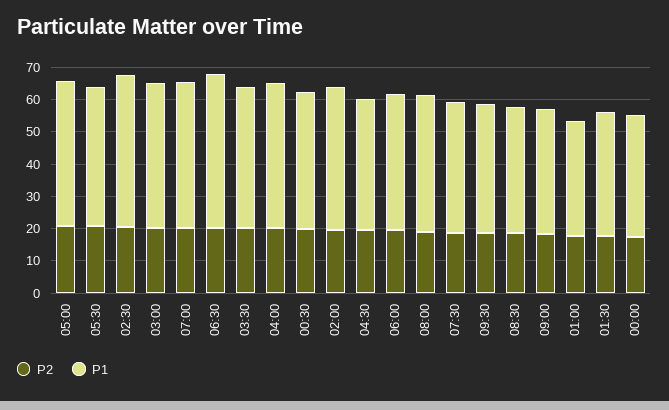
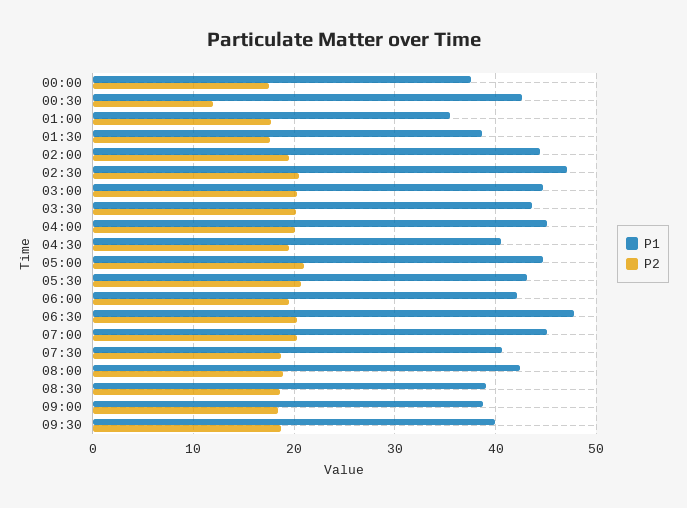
P2, 00:30: 20 -> 12

